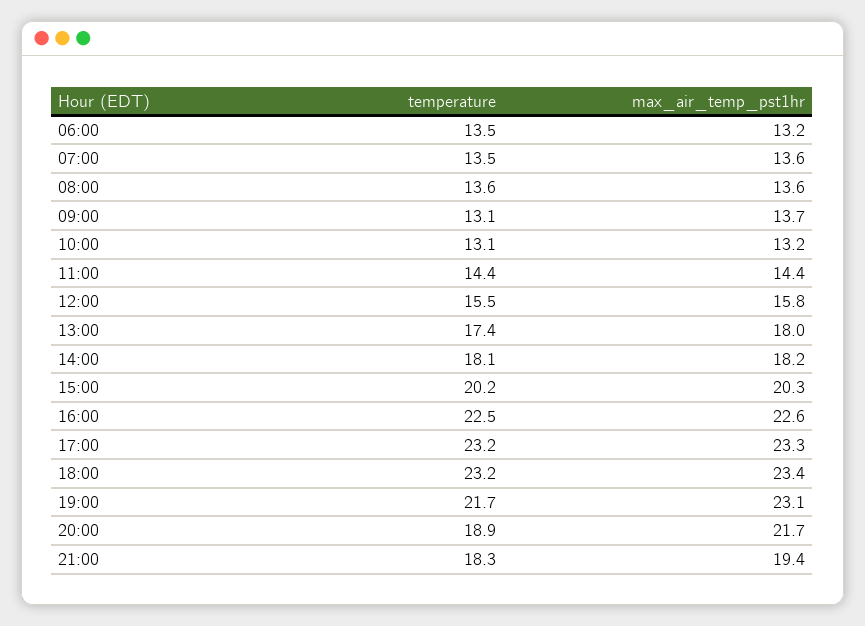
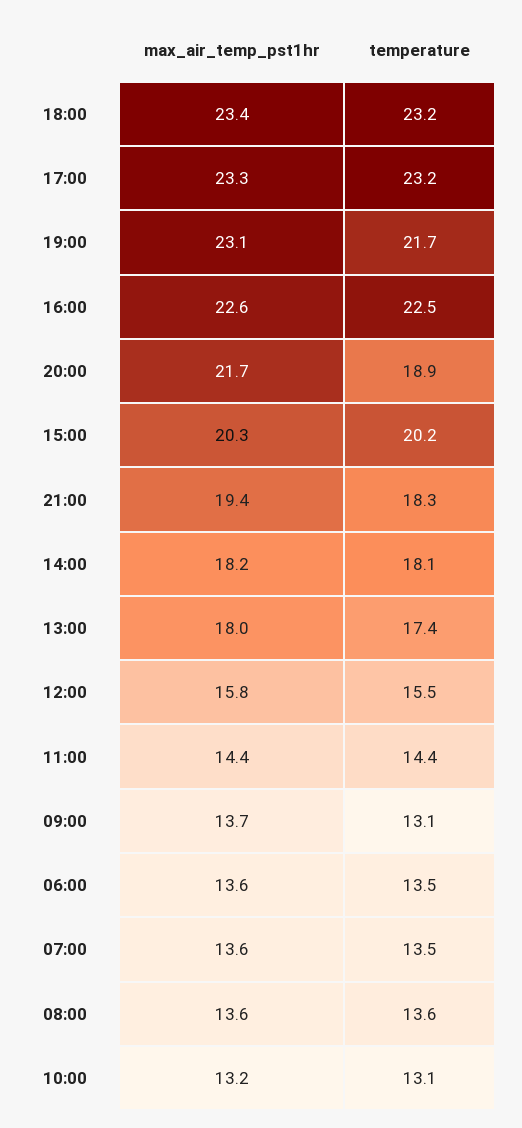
max_air_temp_pst1hr, 06:00: 13.2 -> 13.6

